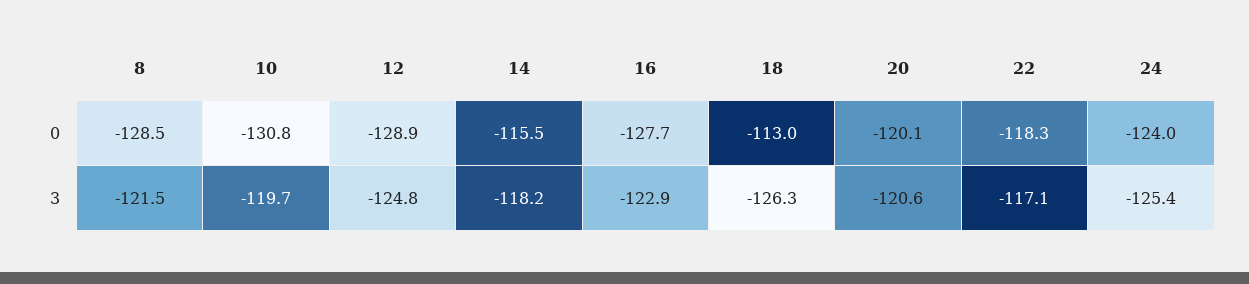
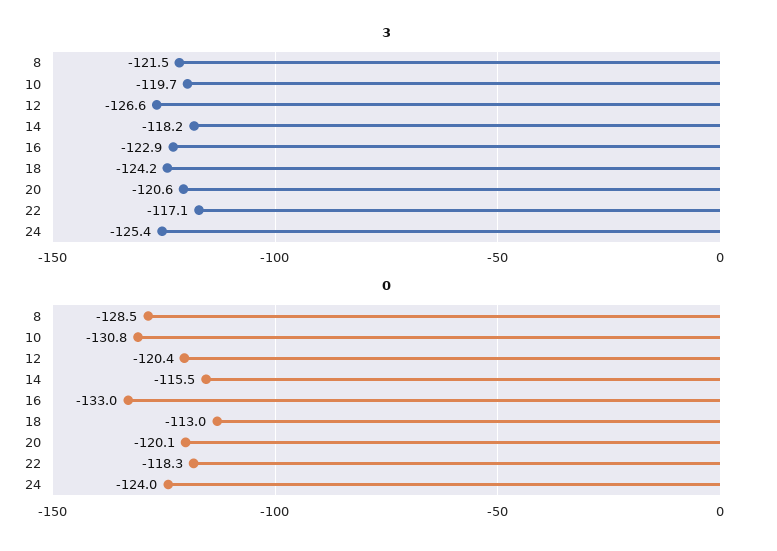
0, 12: -128.9 -> -120.4
0, 16: -127.7 -> -133
3, 12: -124.8 -> -126.6
3, 18: -126.3 -> -124.2

